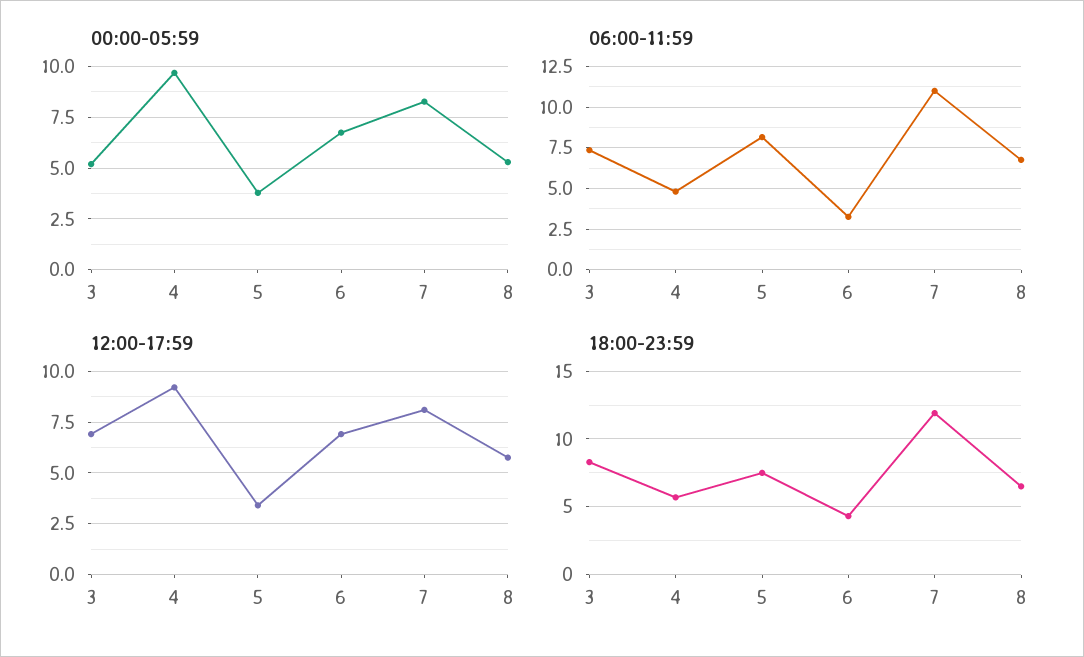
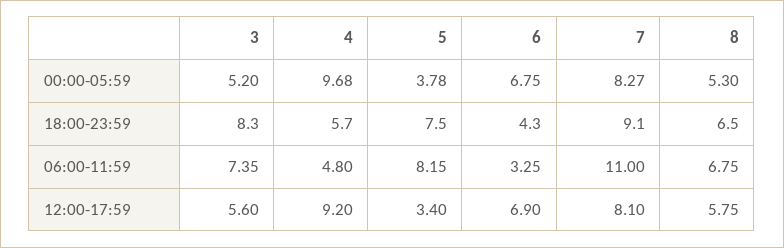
12:00-17:59, 3: 7 -> 5.6
18:00-23:59, 7: 12 -> 9.1

